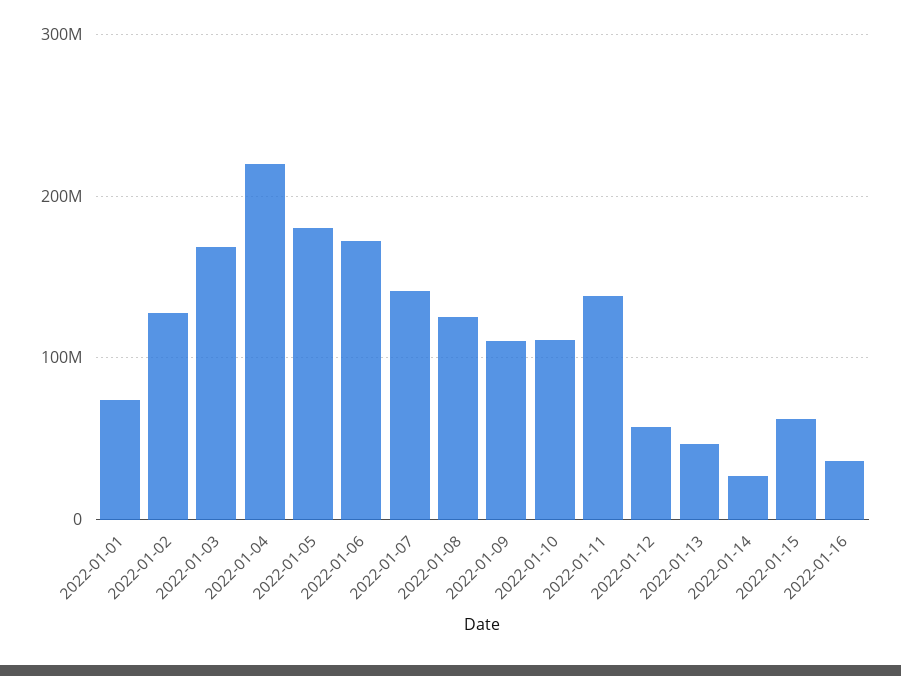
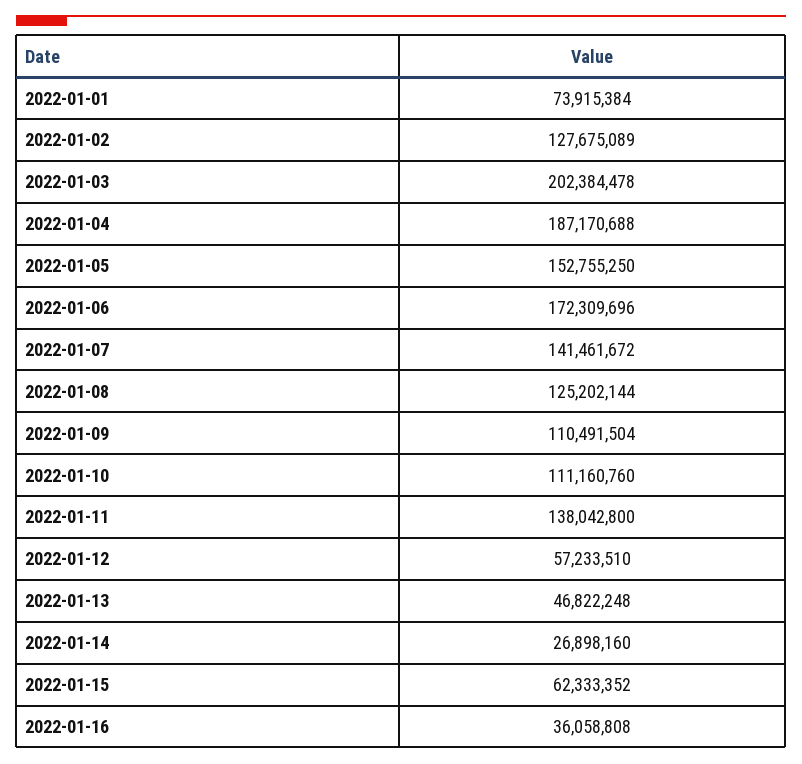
2022-01-03: 170000000 -> 202384478
2022-01-04: 220000000 -> 187170688
2022-01-05: 180000000 -> 152755250

